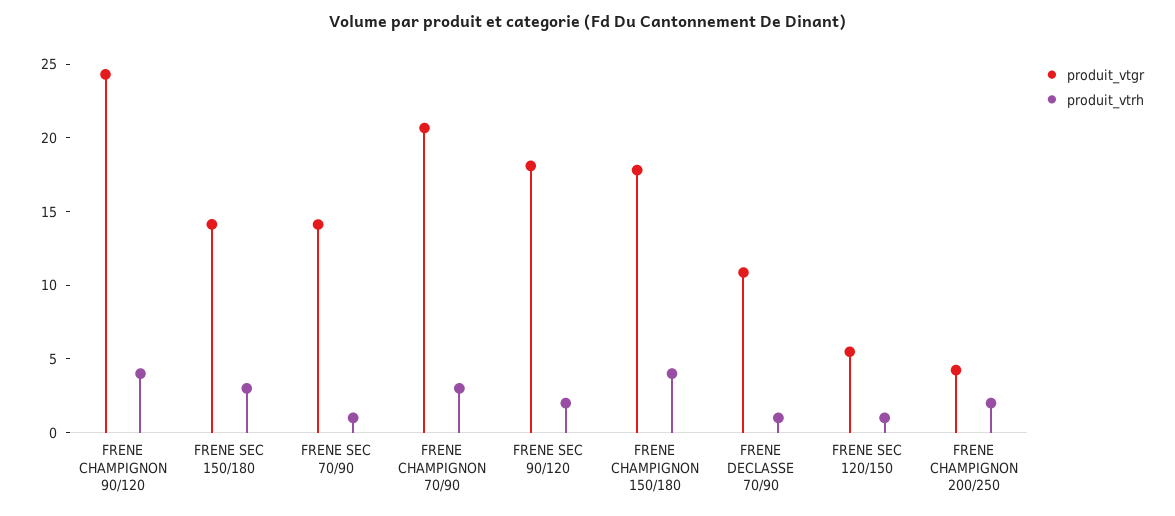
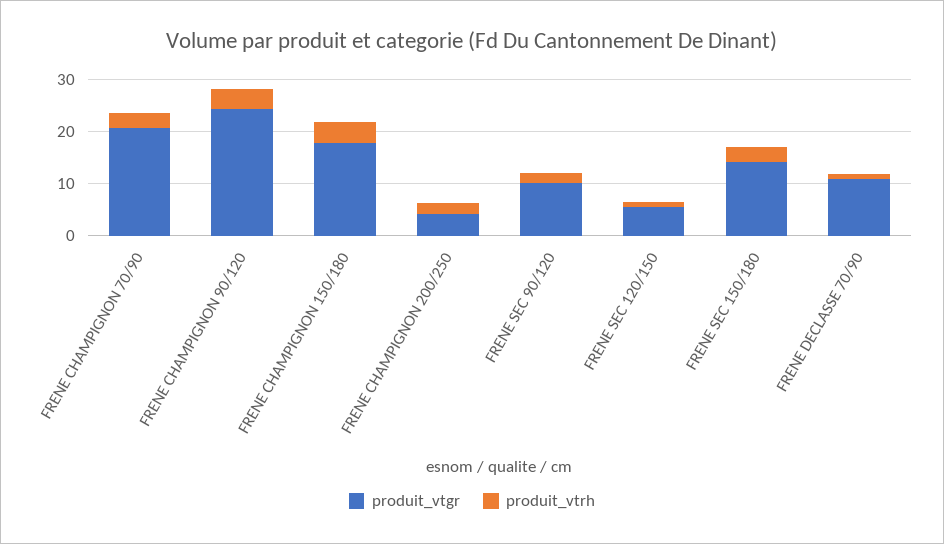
produit_vtgr, FRENE SEC 70/90: 14 -> none
produit_vtrh, FRENE SEC 70/90: 1 -> none
produit_vtgr, FRENE SEC 90/120: 18 -> 10

